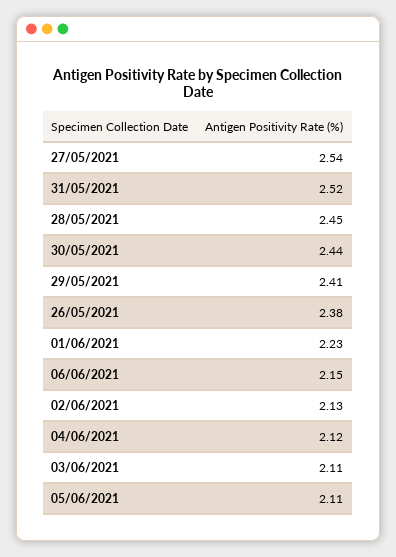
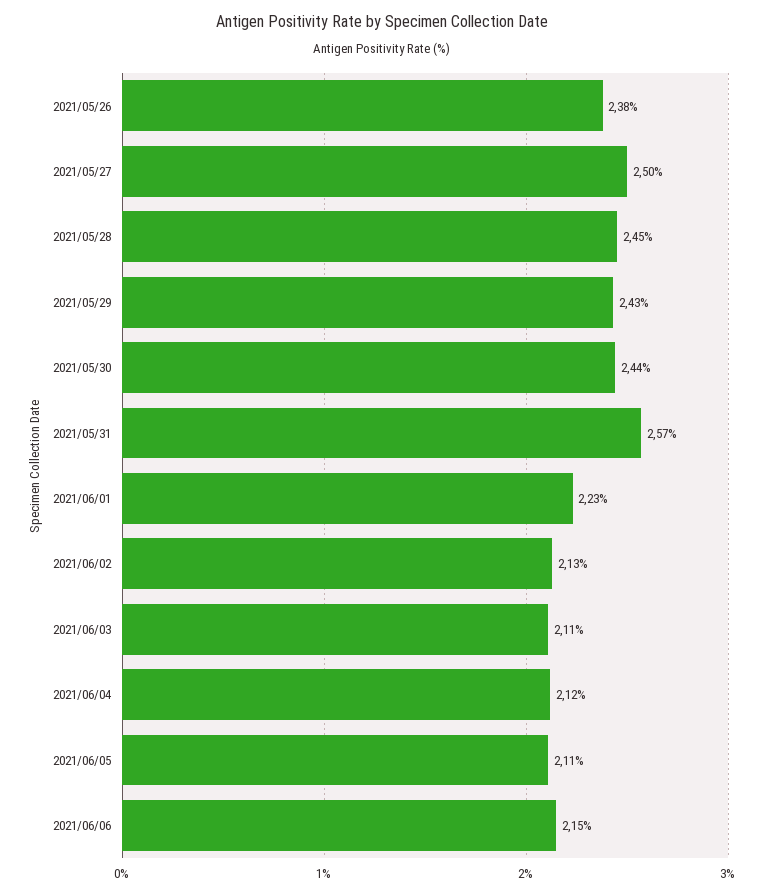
27/05/2021: 2.54 -> 2.5
31/05/2021: 2.52 -> 2.57
29/05/2021: 2.41 -> 2.43

